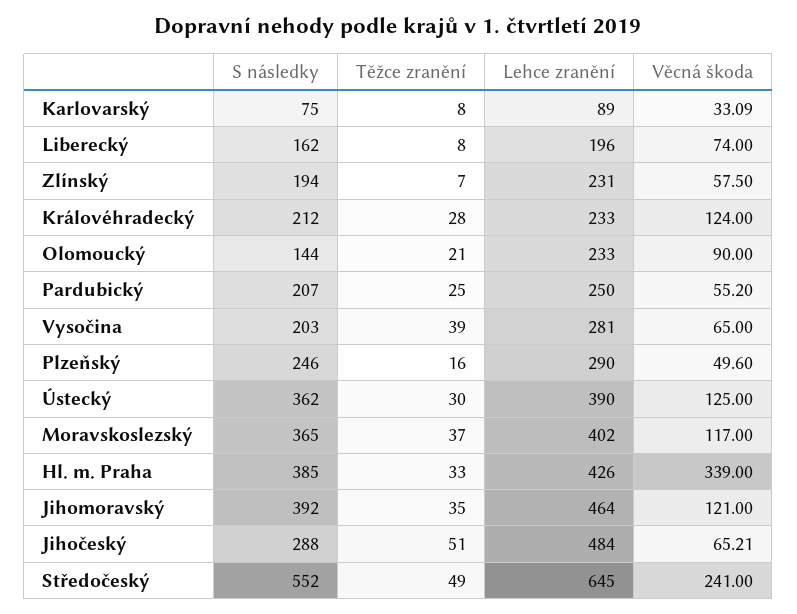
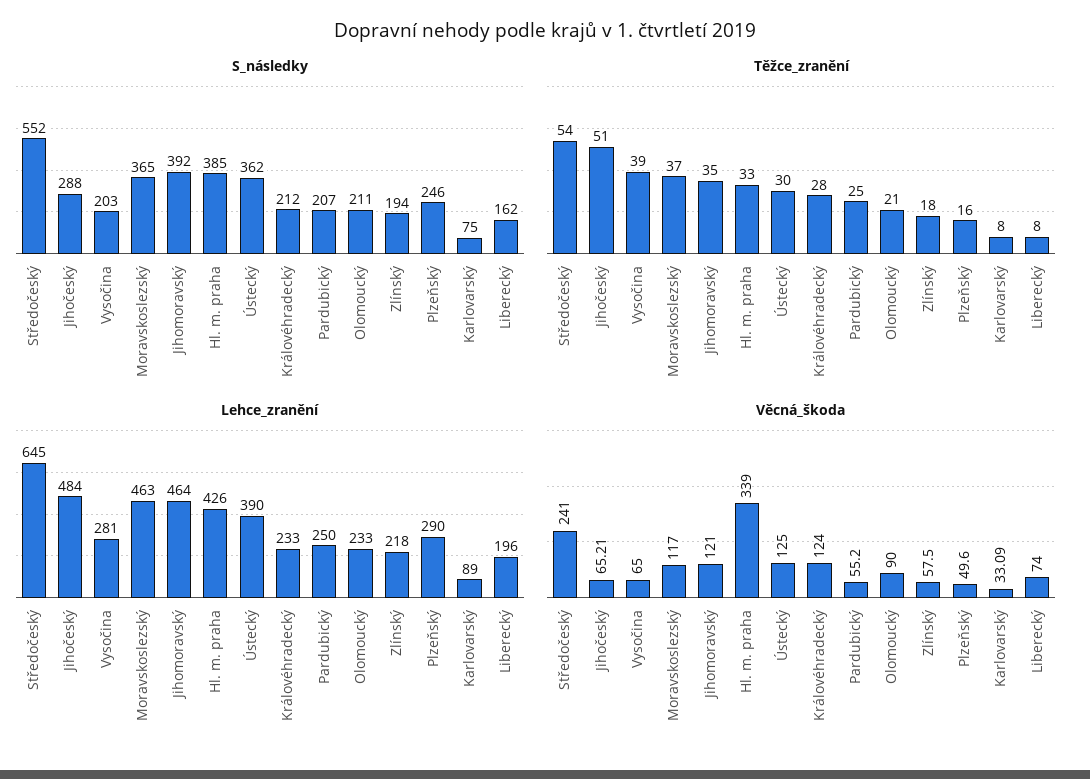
Těžce zranění, Zlínský: 7 -> 18
Lehce zranění, Zlínský: 231 -> 218
S následky, Olomoucký: 144 -> 211
Lehce zranění, Moravskoslezský: 402 -> 463
Těžce zranění, Středočeský: 49 -> 54

